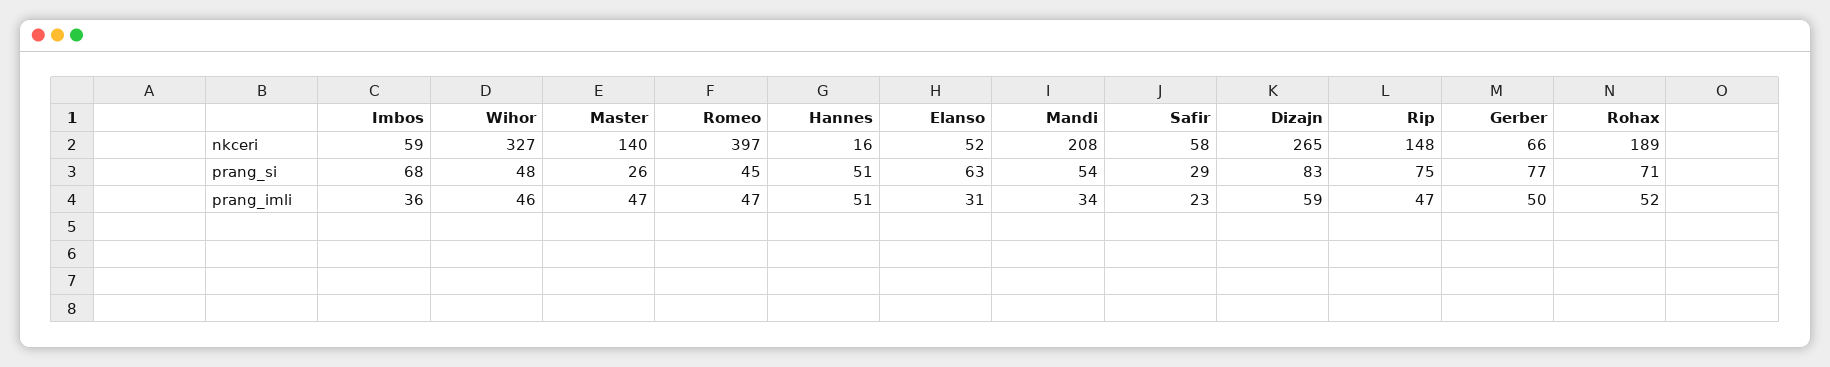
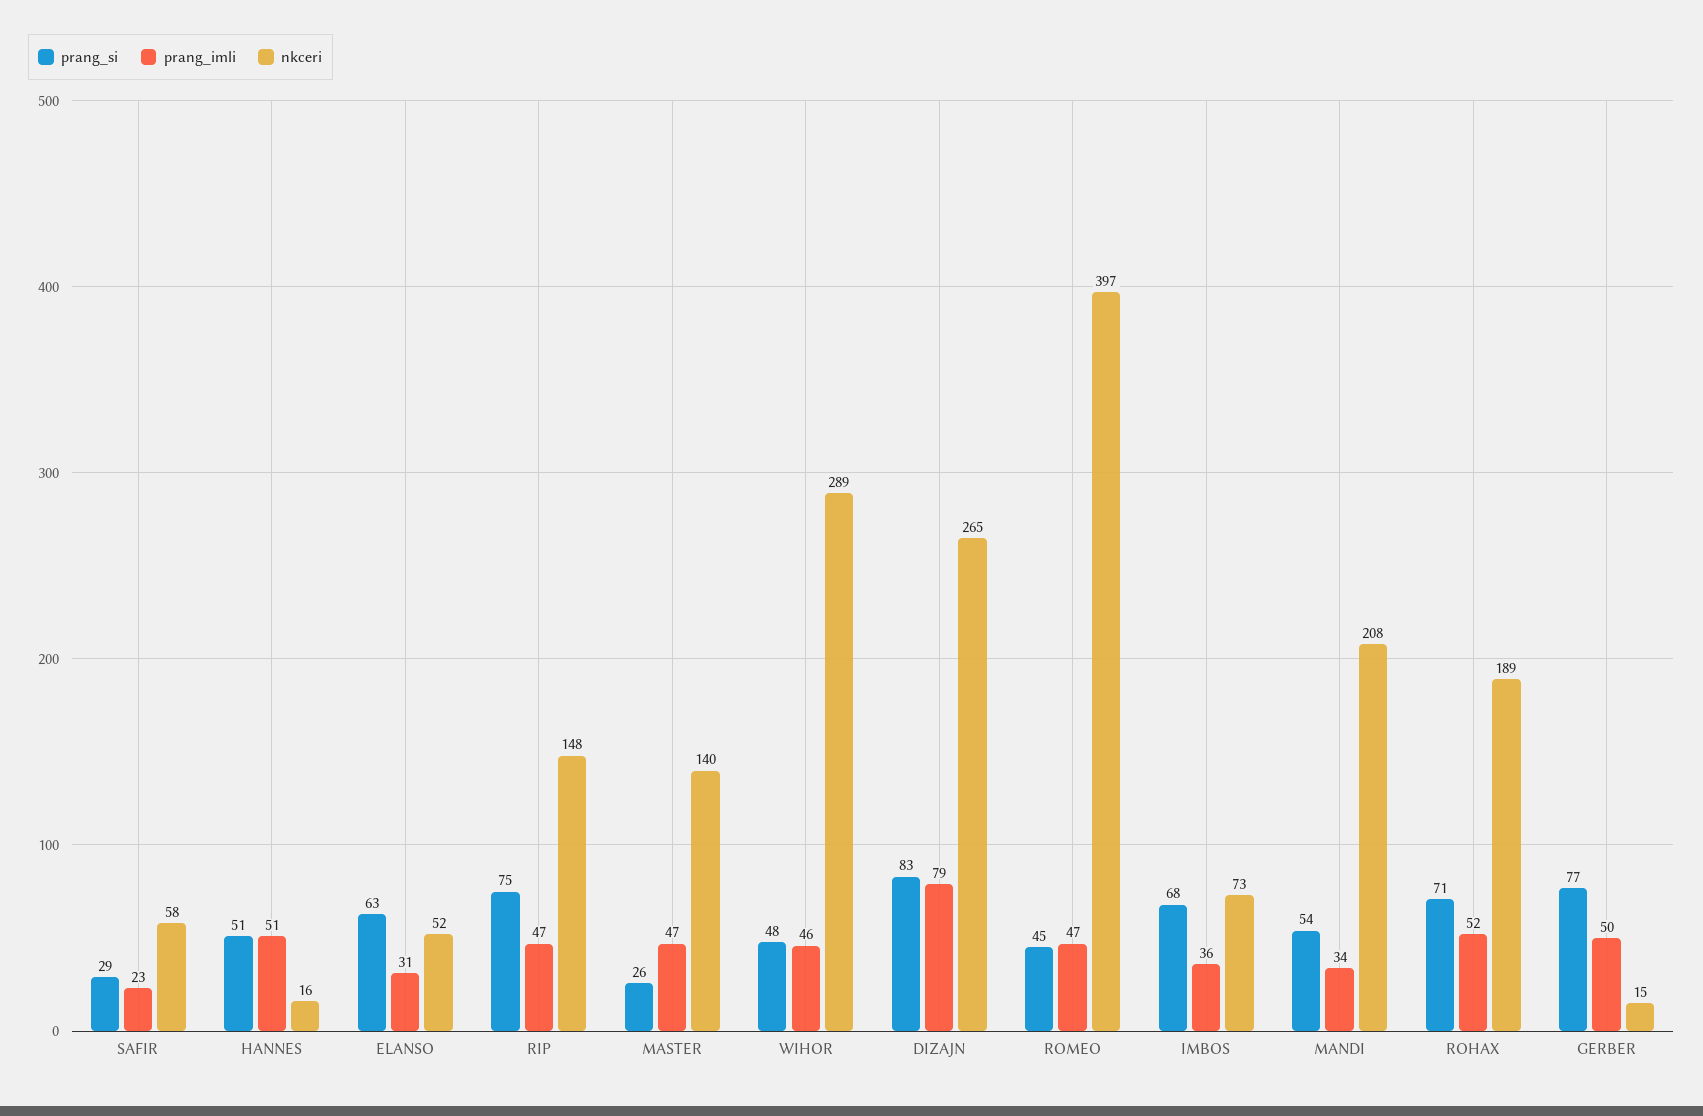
nkceri, Imbos: 59 -> 73
nkceri, Wihor: 327 -> 289
nkceri, Gerber: 66 -> 15
prang_imli, Dizajn: 59 -> 79

